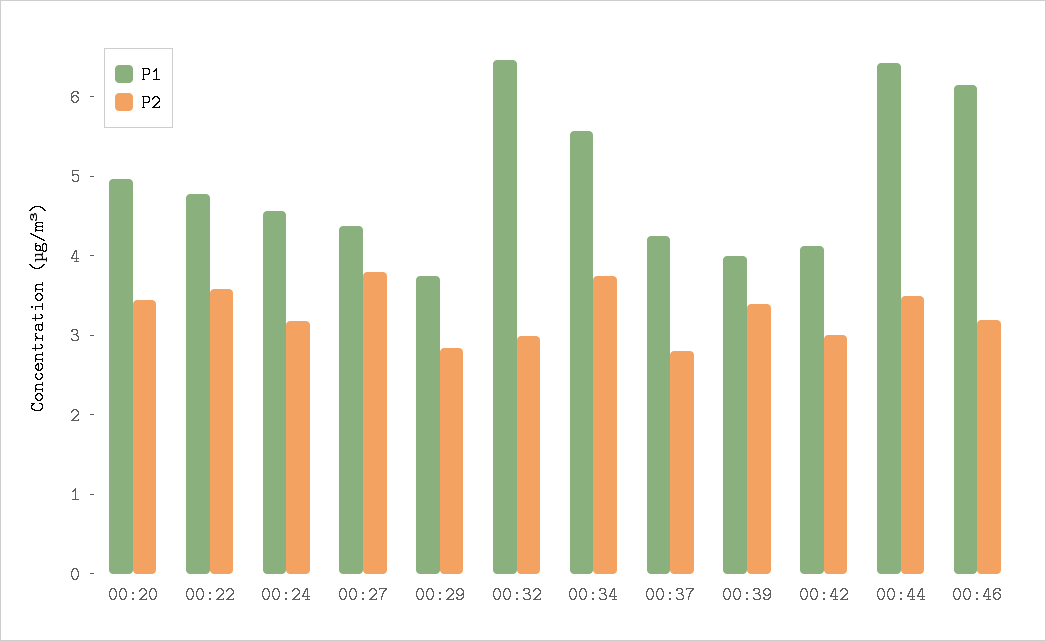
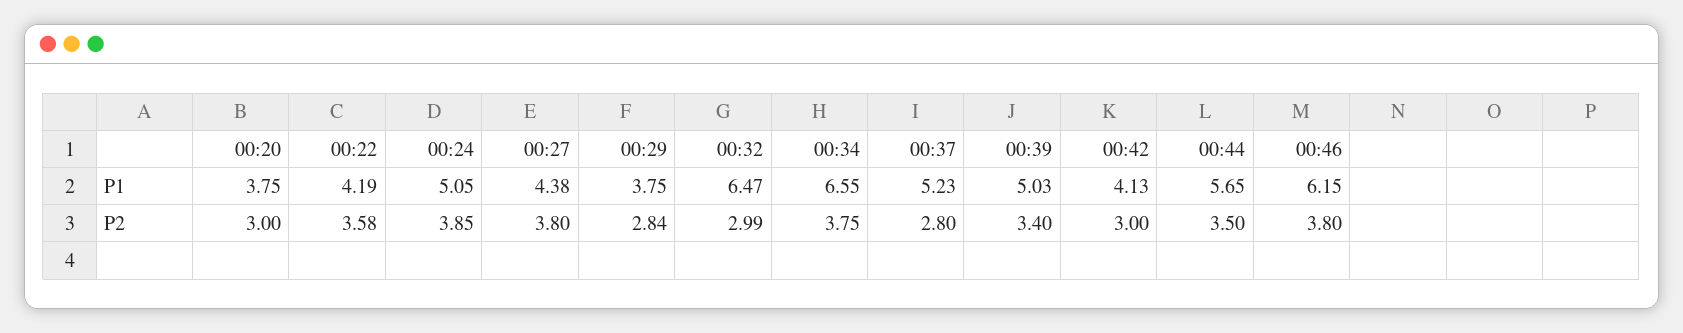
P1, 00:20: 5 -> 3.75
P2, 00:20: 3.4 -> 3
P1, 00:22: 4.8 -> 4.19
P1, 00:24: 4.6 -> 5.05
P2, 00:24: 3.2 -> 3.85
P1, 00:34: 5.6 -> 6.55
P1, 00:37: 4.2 -> 5.23
P1, 00:39: 4 -> 5.03
P1, 00:44: 6.4 -> 5.65
P2, 00:46: 3.2 -> 3.8

